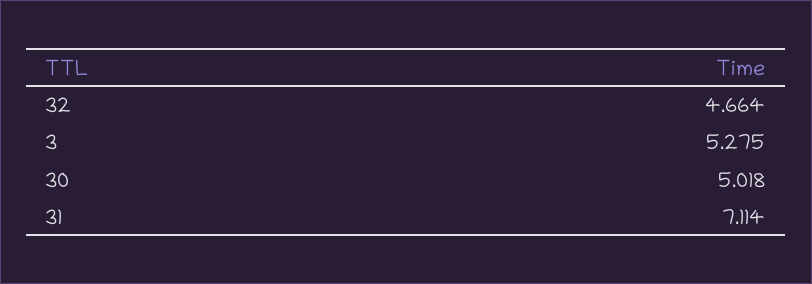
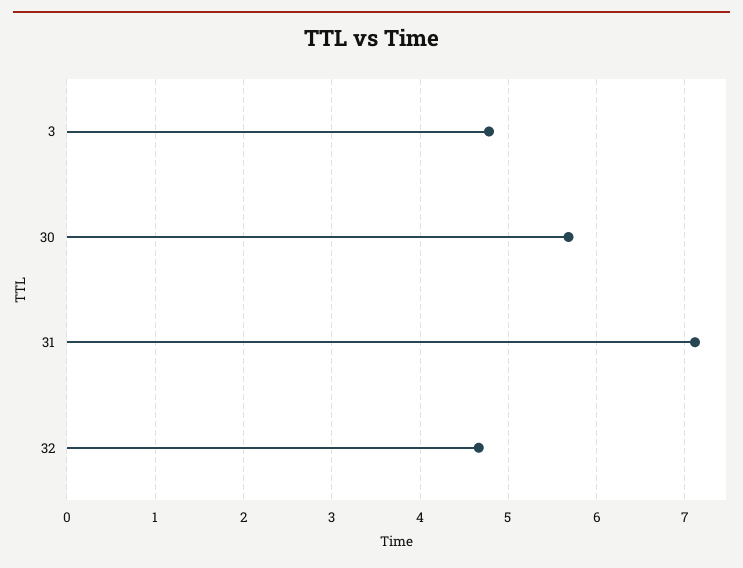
3: 5.275 -> 4.8
30: 5.018 -> 5.7

